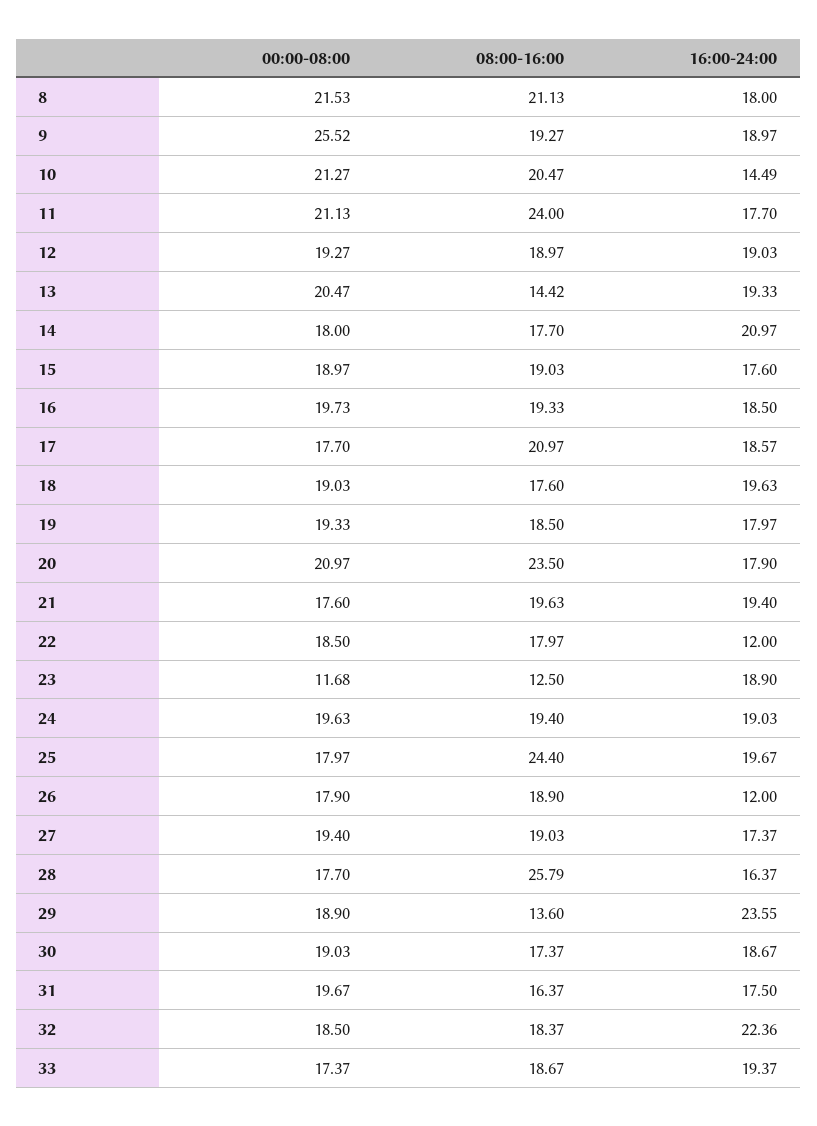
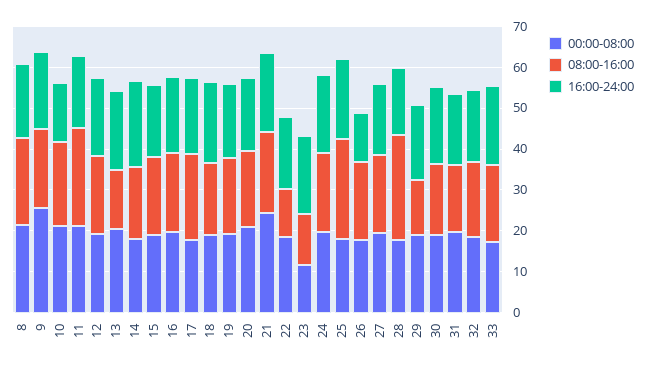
08:00-16:00, 20: 23.5 -> 18
00:00-08:00, 21: 17.6 -> 24
08:00-16:00, 22: 17.97 -> 12
16:00-24:00, 22: 12 -> 18
16:00-24:00, 29: 23.55 -> 18
16:00-24:00, 32: 22.36 -> 18

